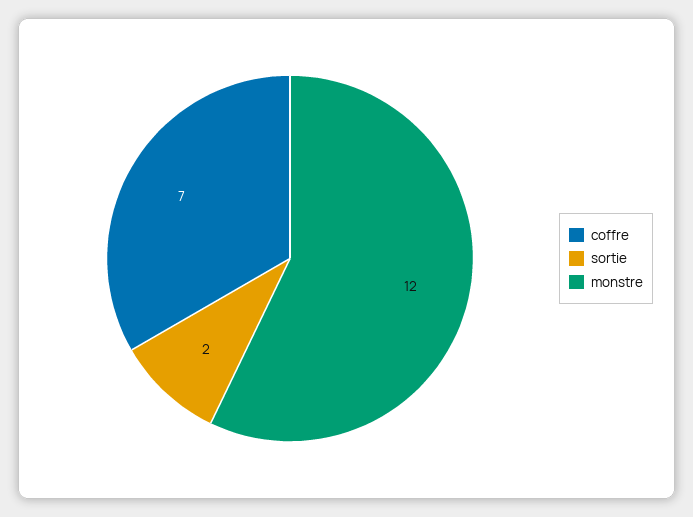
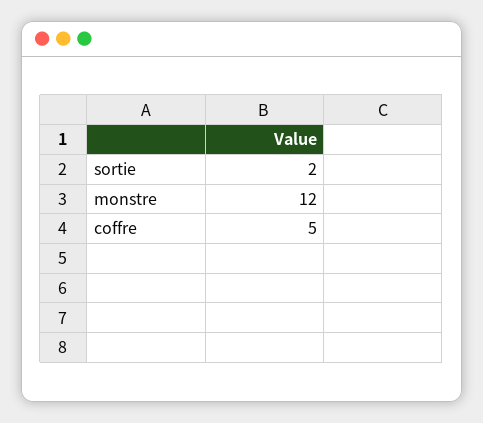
coffre: 7 -> 5

